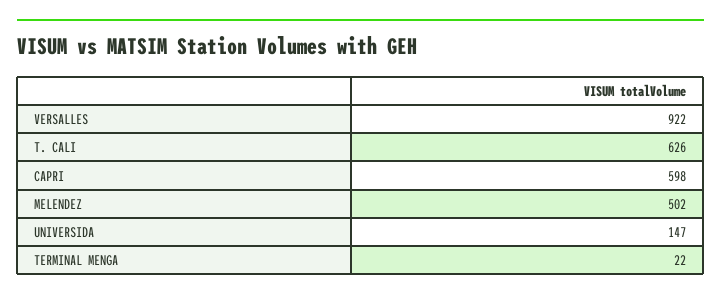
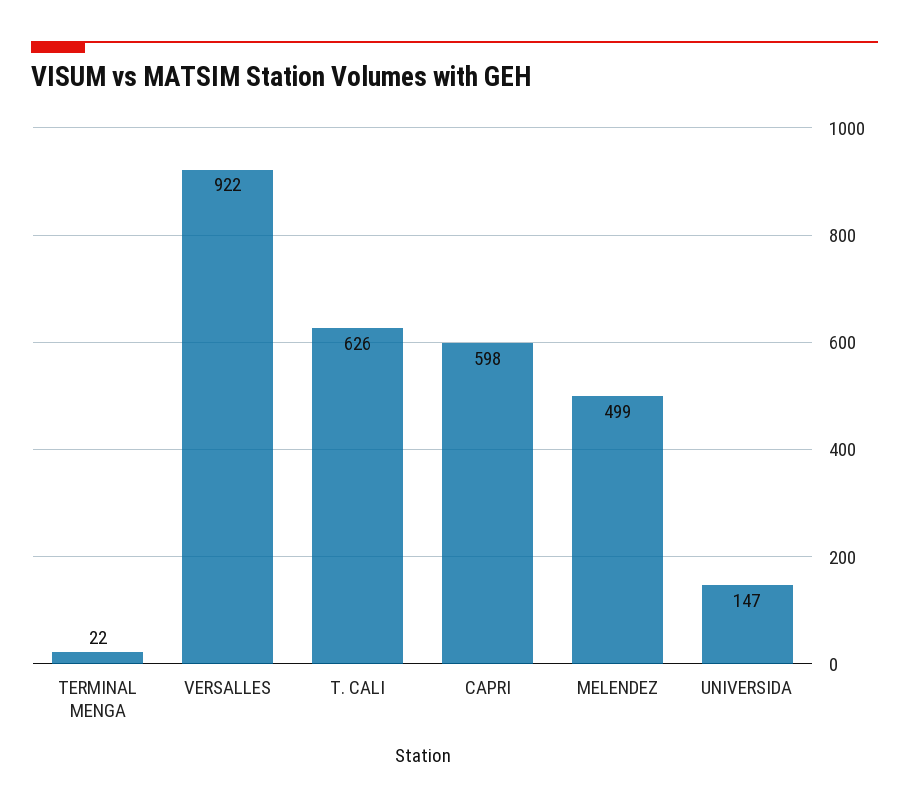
MELENDEZ: 502 -> 499

